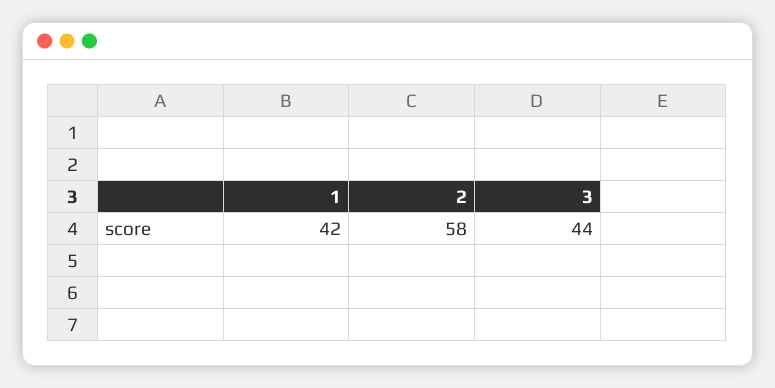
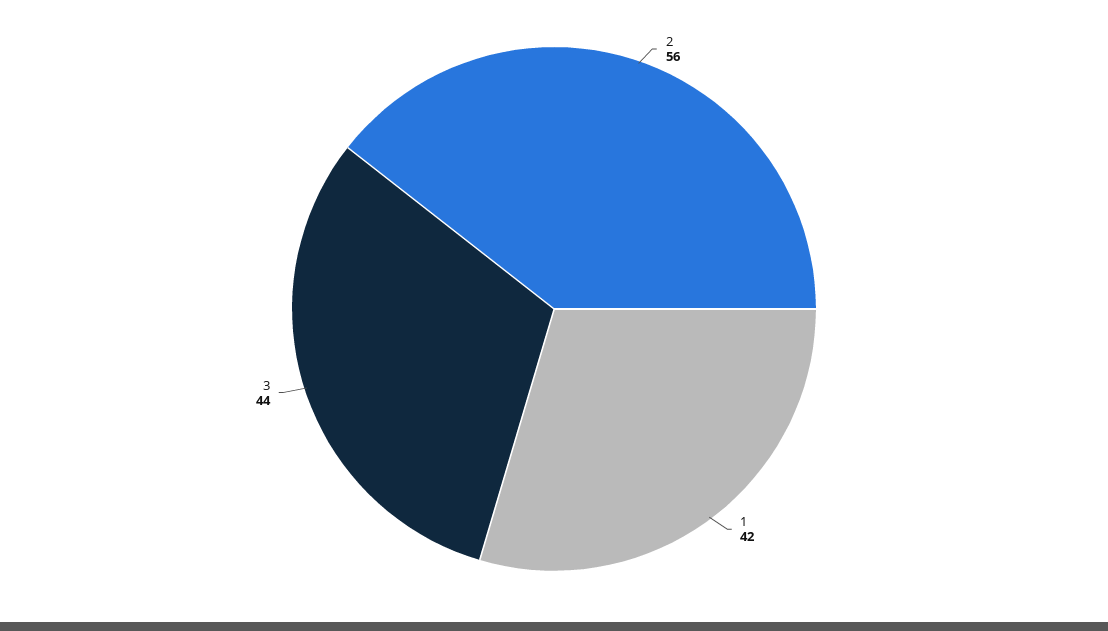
2: 58 -> 56

